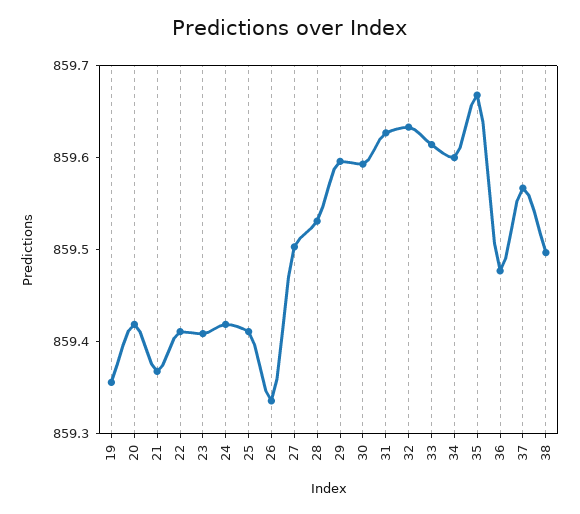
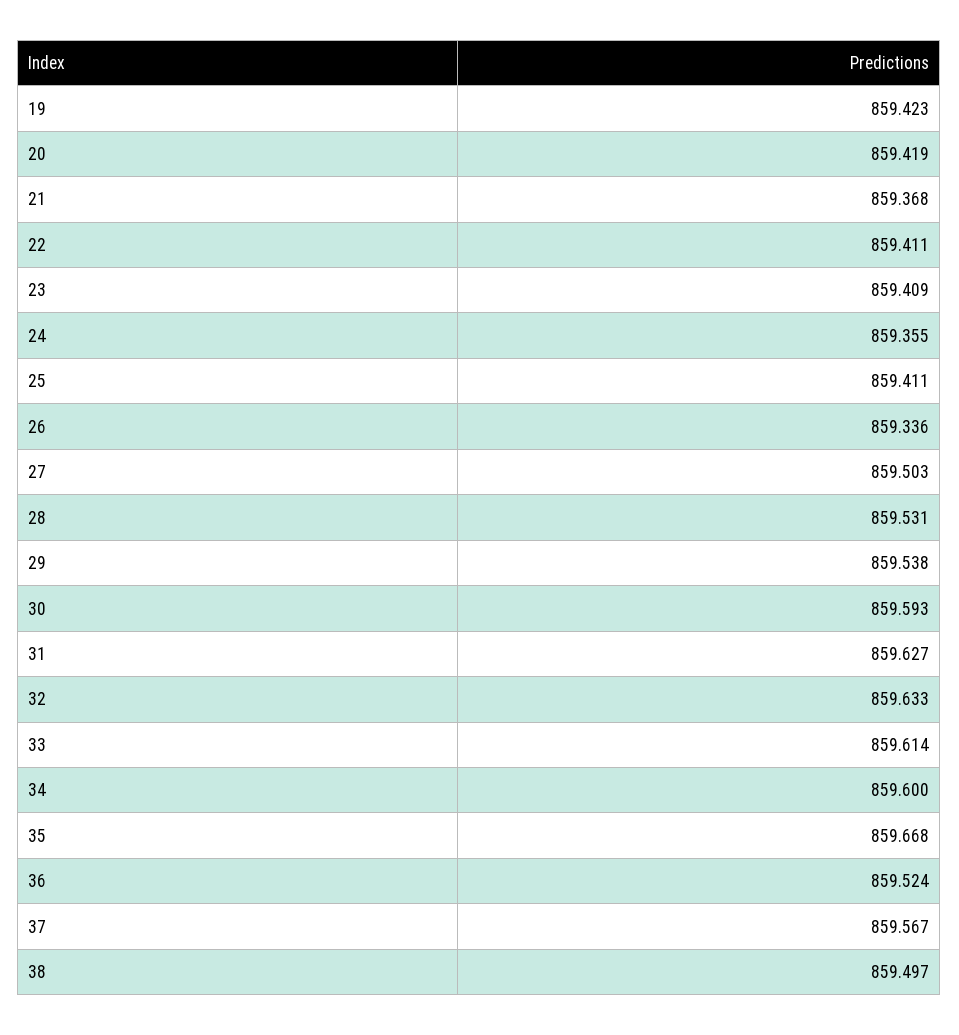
19: 859.36 -> 859.423
24: 859.42 -> 859.355
29: 859.6 -> 859.538
36: 859.48 -> 859.524

